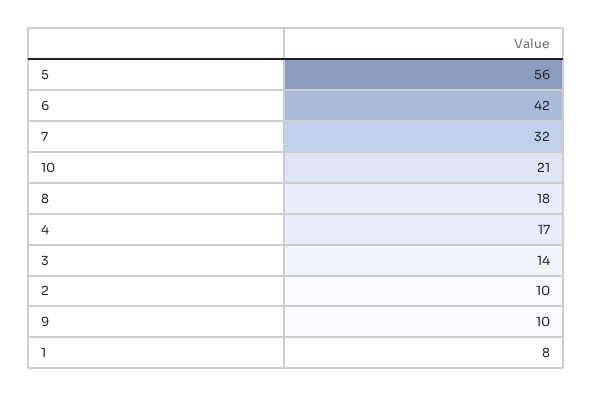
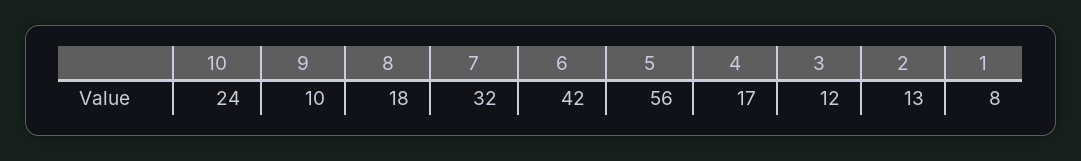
10: 21 -> 24
3: 14 -> 12
2: 10 -> 13

